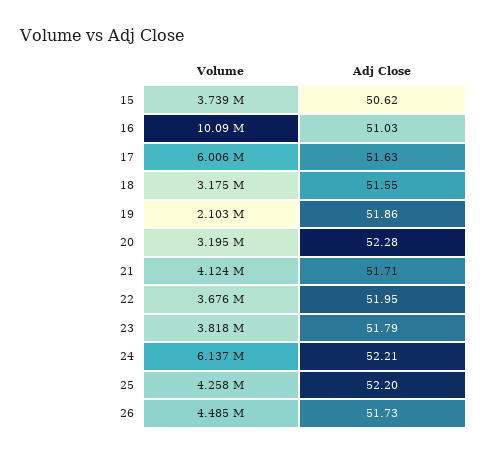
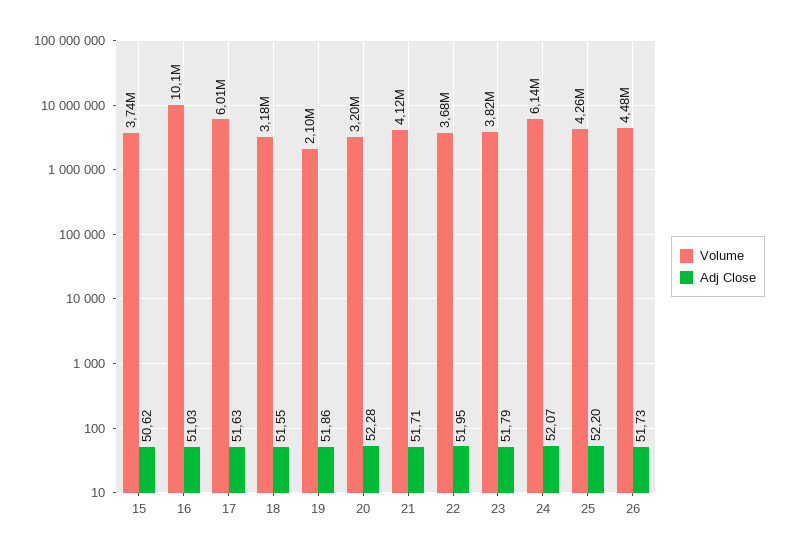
Adj Close, 24: 52.21 -> 52.07

